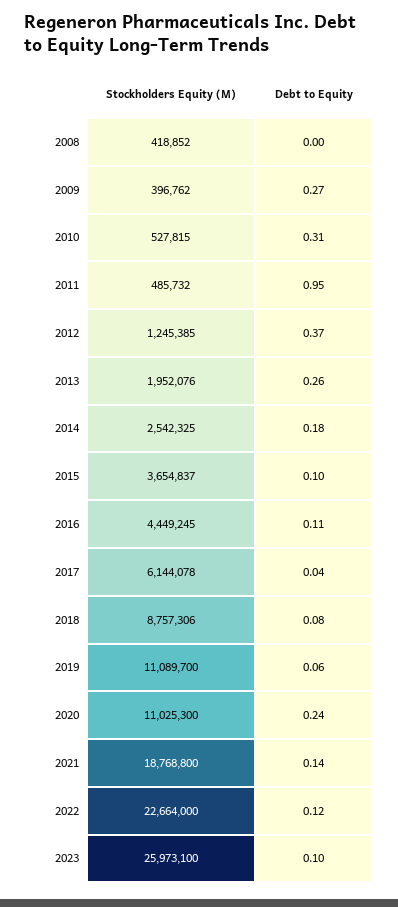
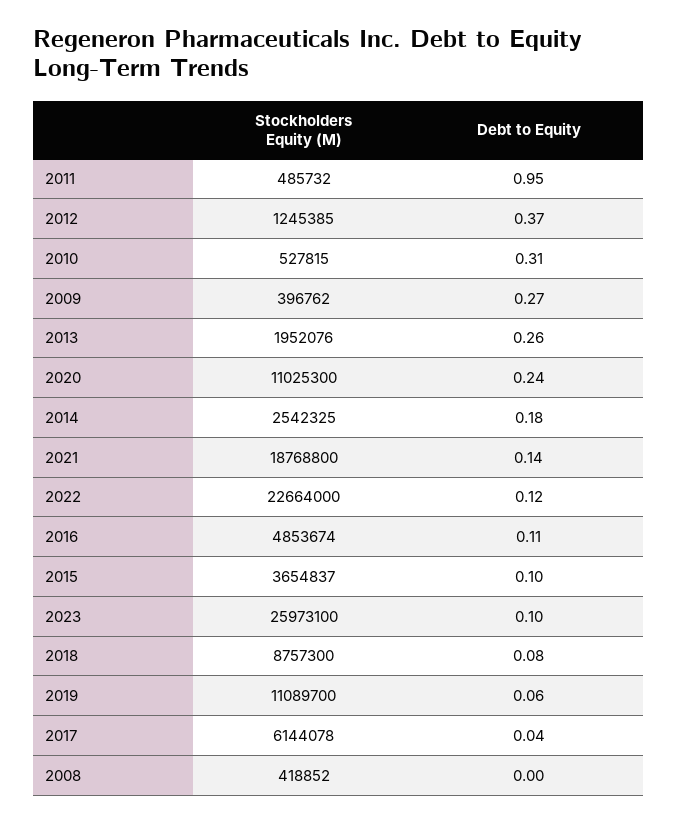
Stockholders Equity (M), 2016: 4449245 -> 4853674
Stockholders Equity (M), 2018: 8757306 -> 8757300

